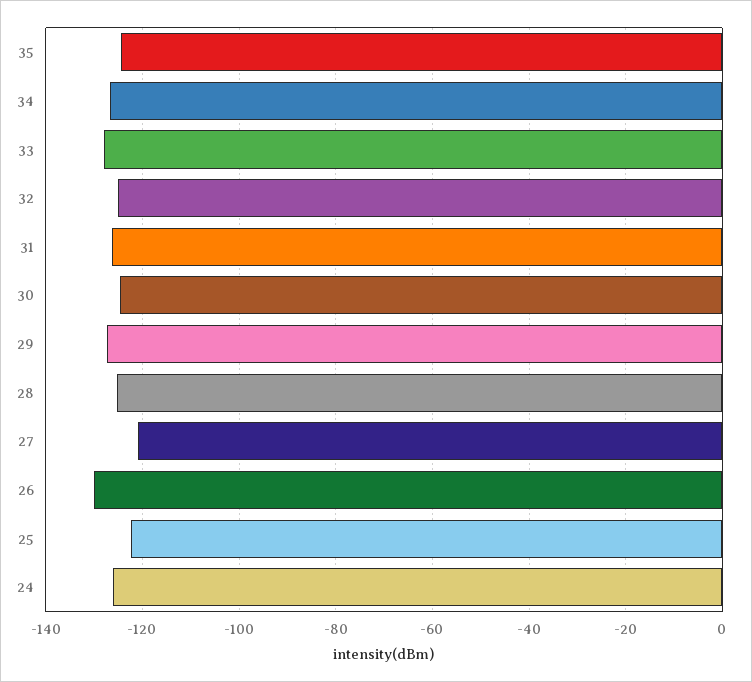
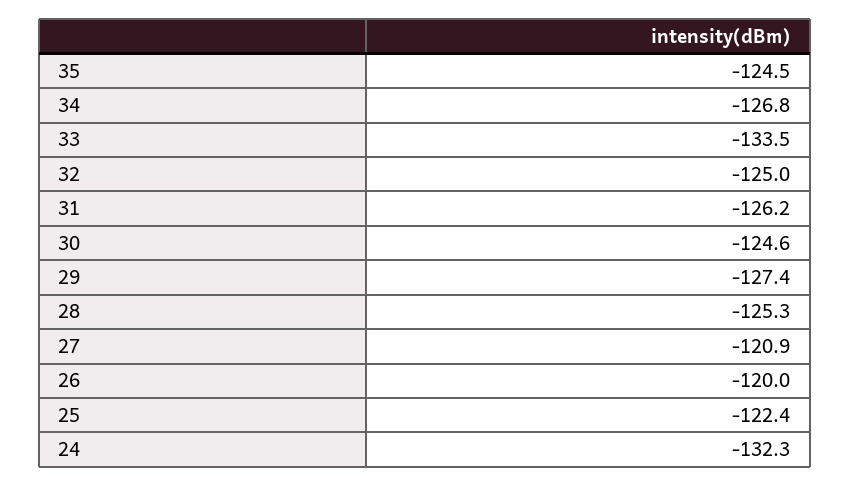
33: -128 -> -133.5
26: -130 -> -120
24: -126 -> -132.3

